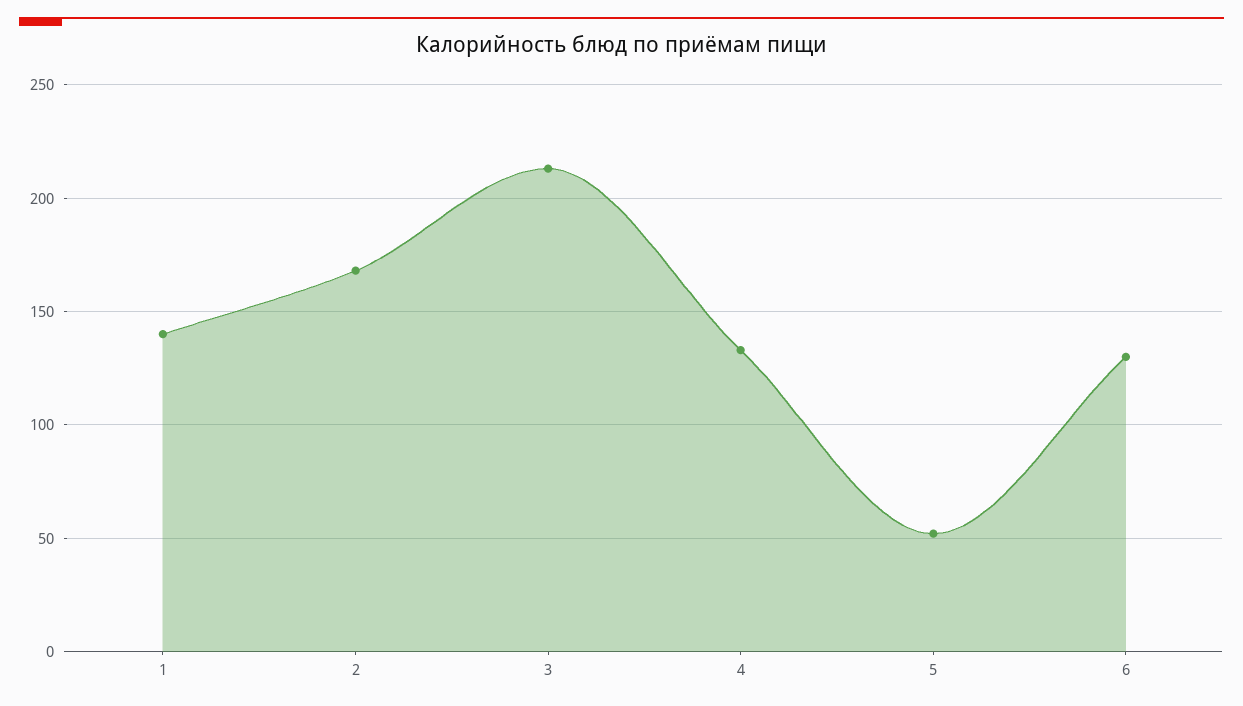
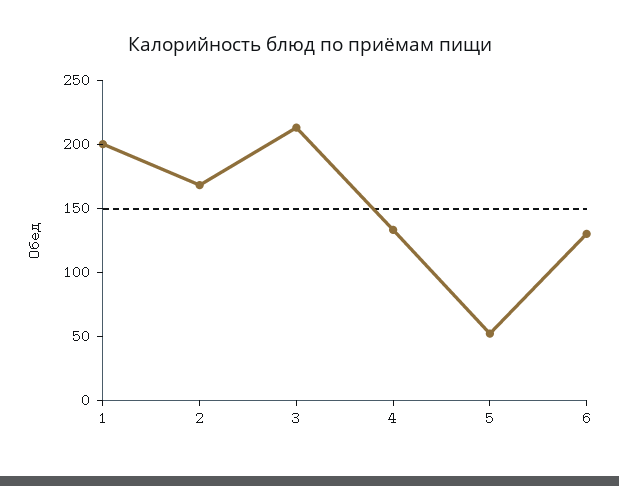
1: 140 -> 200

